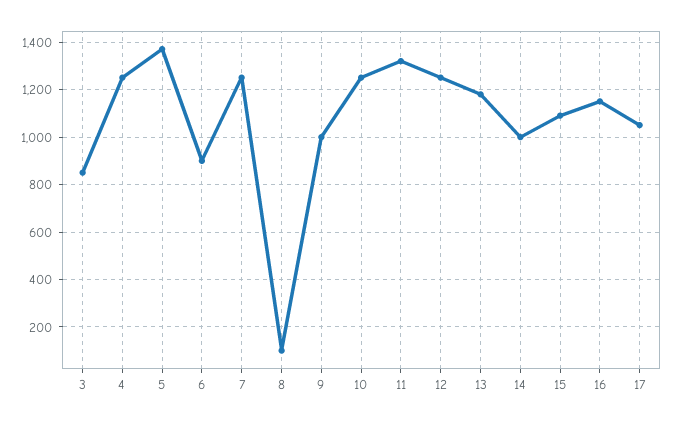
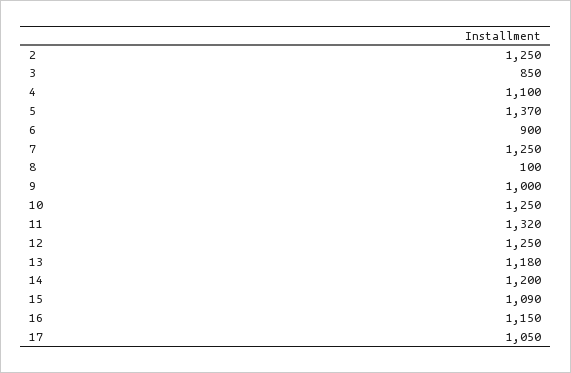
4: 1250 -> 1100
14: 1000 -> 1200
2: none -> 1250

